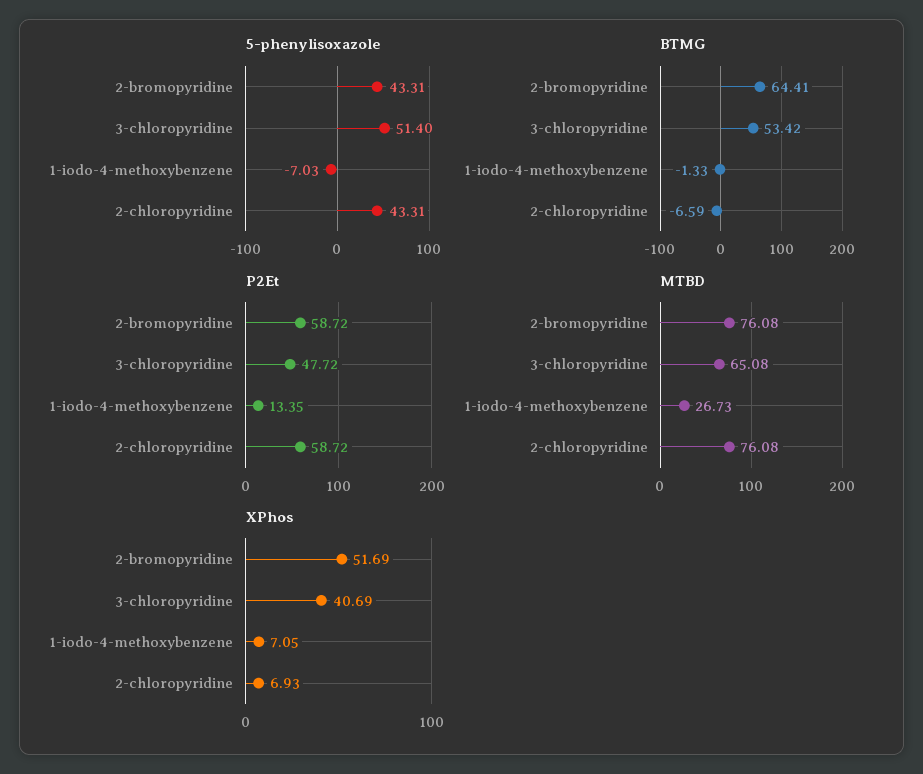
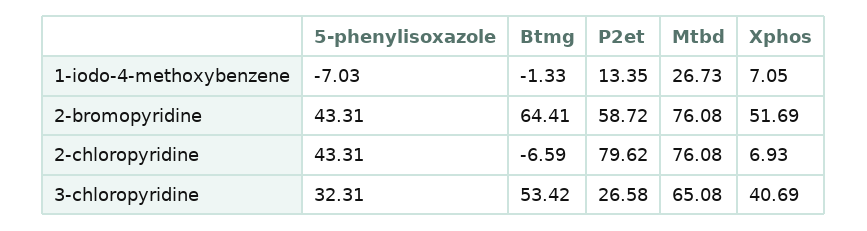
5-phenylisoxazole, 3-chloropyridine: 51.4 -> 32.31
P2Et, 3-chloropyridine: 47.72 -> 26.58
P2Et, 2-chloropyridine: 58.72 -> 79.62

